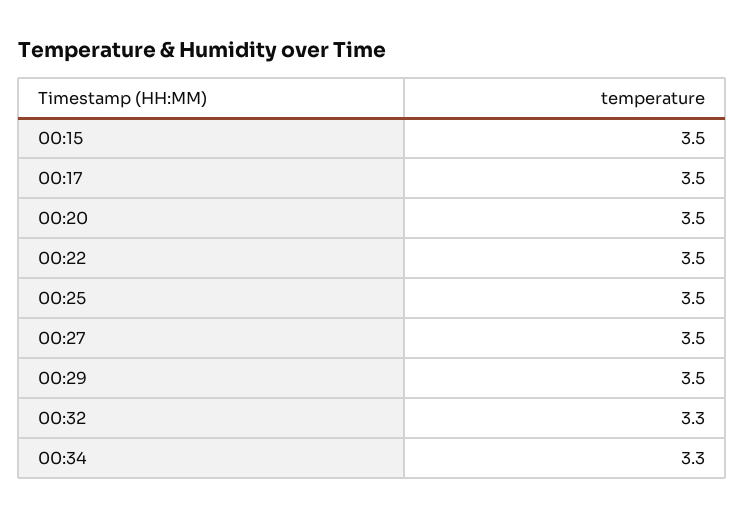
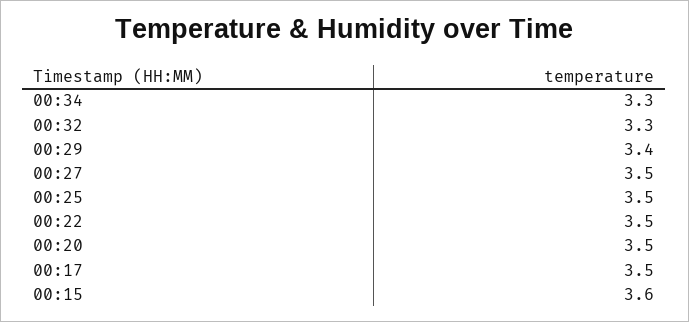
00:15: 3.5 -> 3.6
00:29: 3.5 -> 3.4

